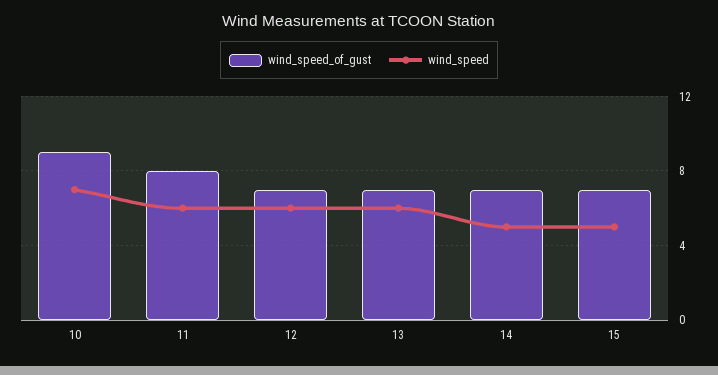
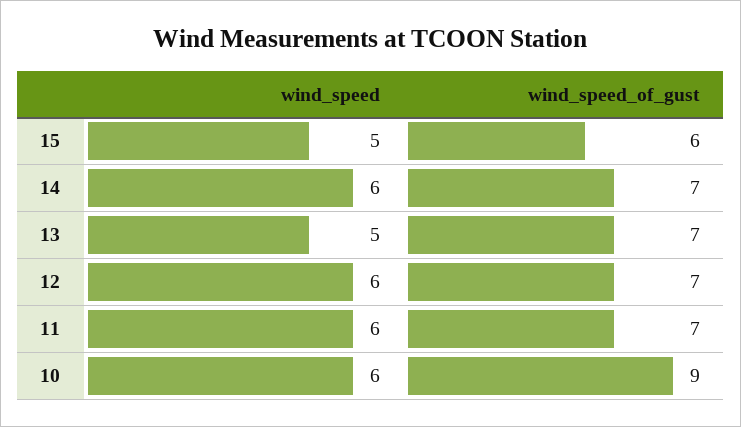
wind_speed, 10: 7 -> 6
wind_speed_of_gust, 11: 8 -> 7
wind_speed, 13: 6 -> 5
wind_speed, 14: 5 -> 6
wind_speed_of_gust, 15: 7 -> 6

